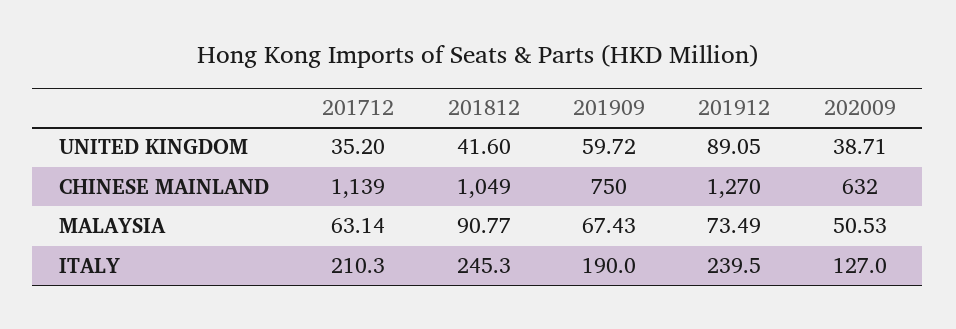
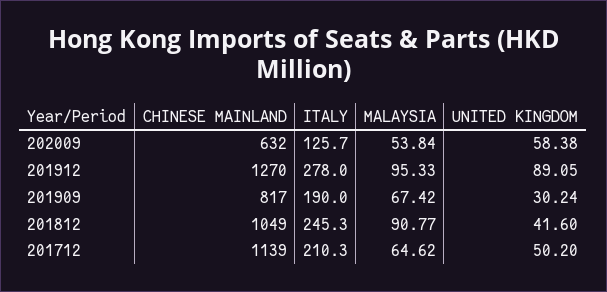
201712, UNITED KINGDOM: 35.2 -> 50.2
201909, UNITED KINGDOM: 59.72 -> 30.24
202009, UNITED KINGDOM: 38.71 -> 58.38
201909, CHINESE MAINLAND: 750 -> 817
201712, MALAYSIA: 63.14 -> 64.62
201909, MALAYSIA: 67.43 -> 67.42
201912, MALAYSIA: 73.49 -> 95.33
202009, MALAYSIA: 50.53 -> 53.84
201912, ITALY: 239.5 -> 278
202009, ITALY: 127 -> 125.7

